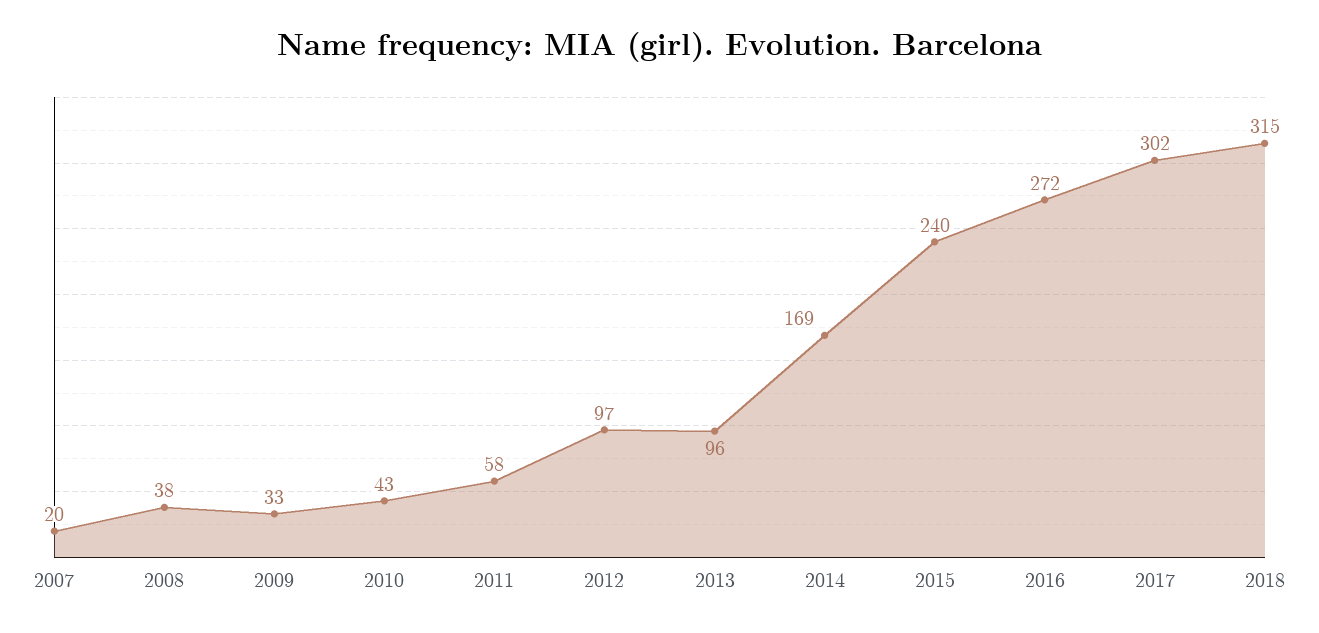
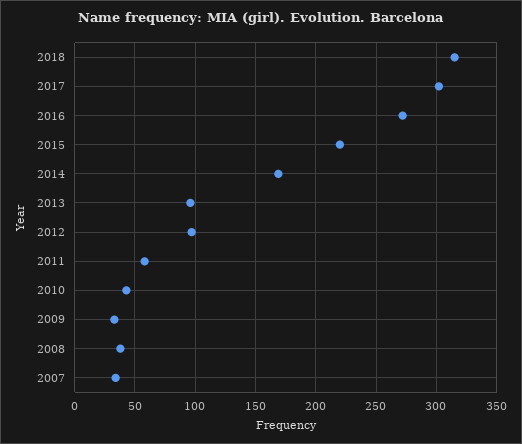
2007: 20 -> 35
2015: 240 -> 220

